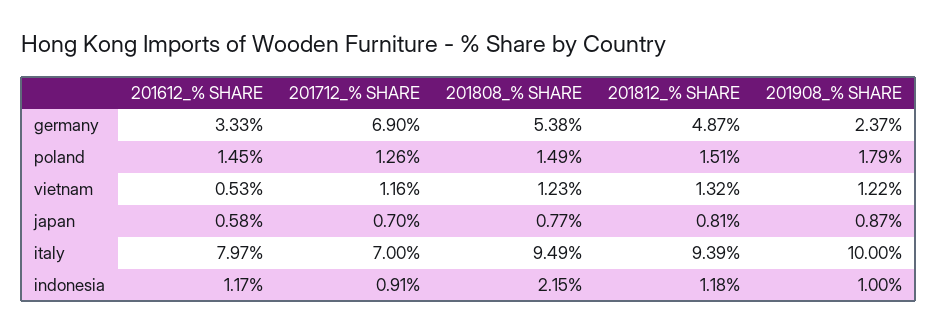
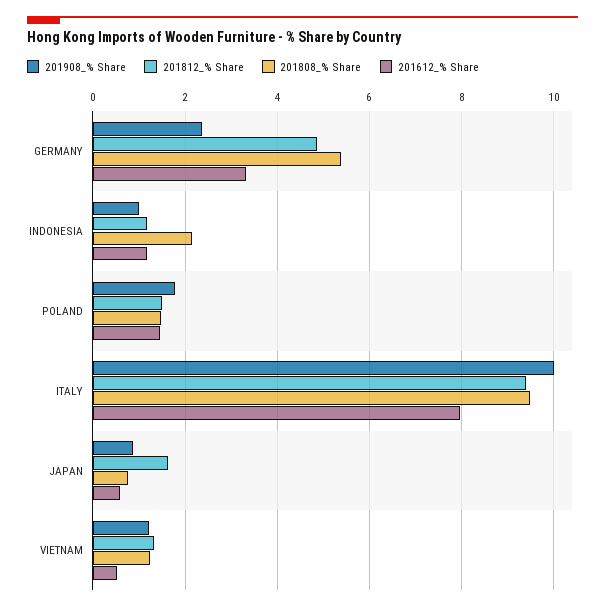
201712_% SHARE, germany: 6.9 -> none
201712_% SHARE, poland: 1.26 -> none
201712_% SHARE, vietnam: 1.16 -> none
201712_% SHARE, japan: 0.7 -> none
201812_% SHARE, japan: 0.81 -> 1.6
201712_% SHARE, italy: 7 -> none
201712_% SHARE, indonesia: 0.91 -> none

